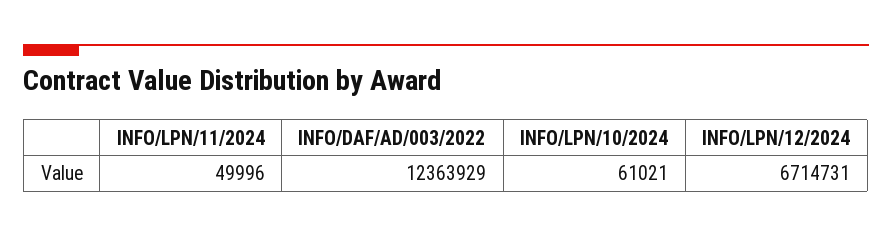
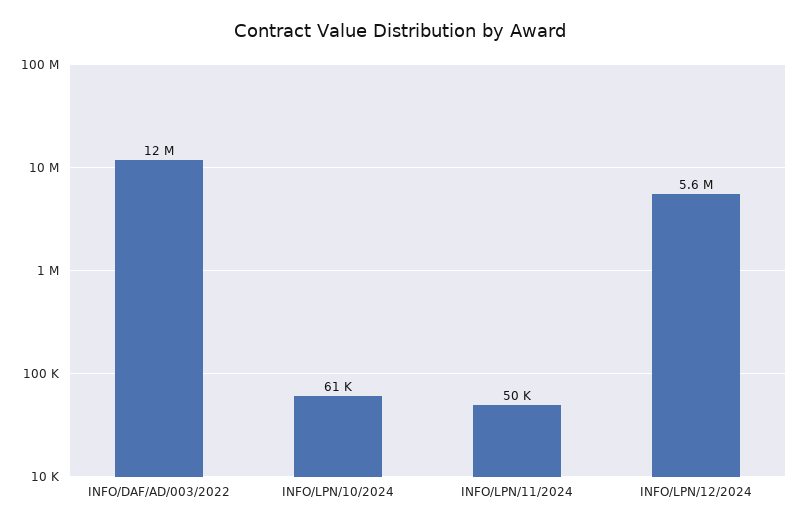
INFO/LPN/12/2024: 6714731 -> 5600000

